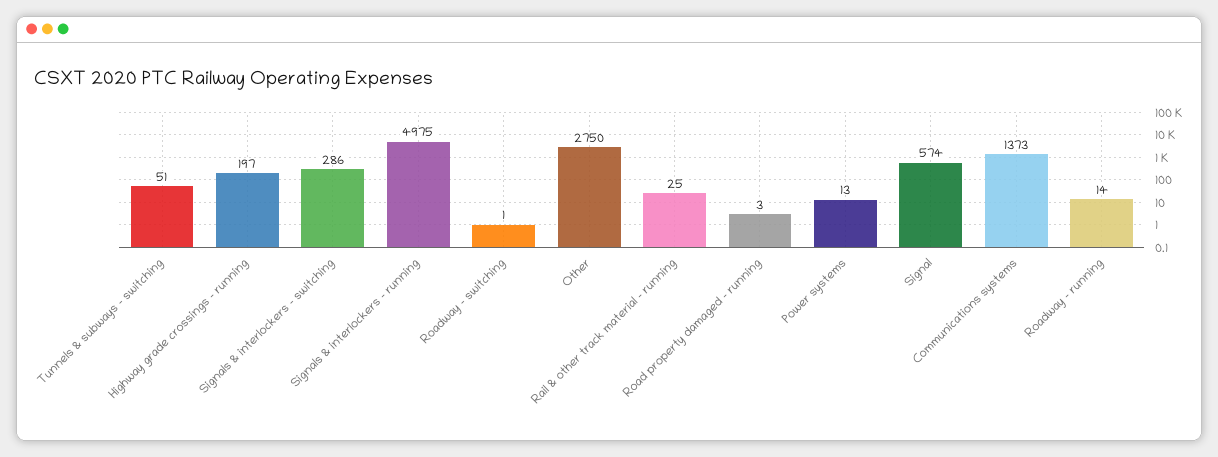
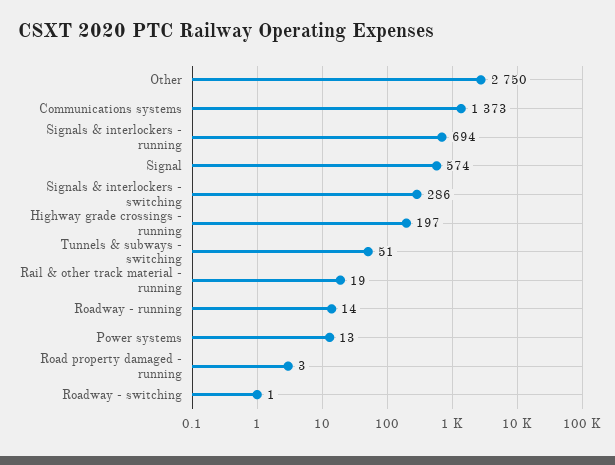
Signals & interlockers - running: 4975 -> 694
Rail & other track material - running: 25 -> 19

